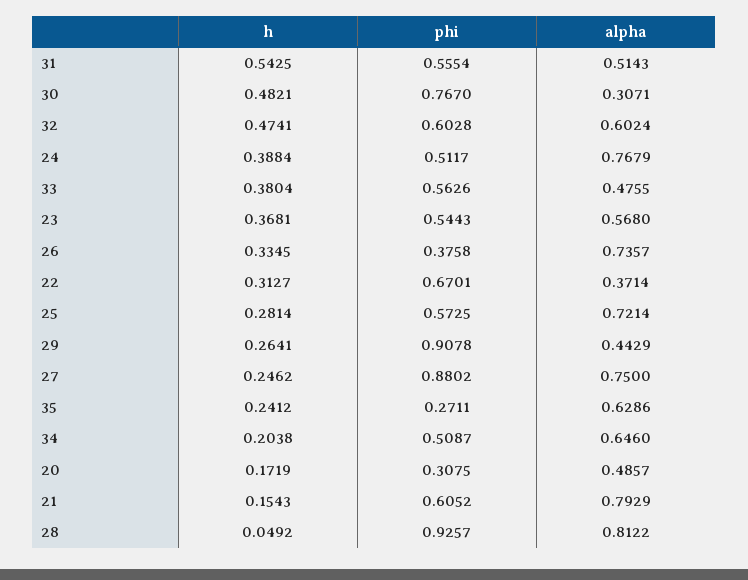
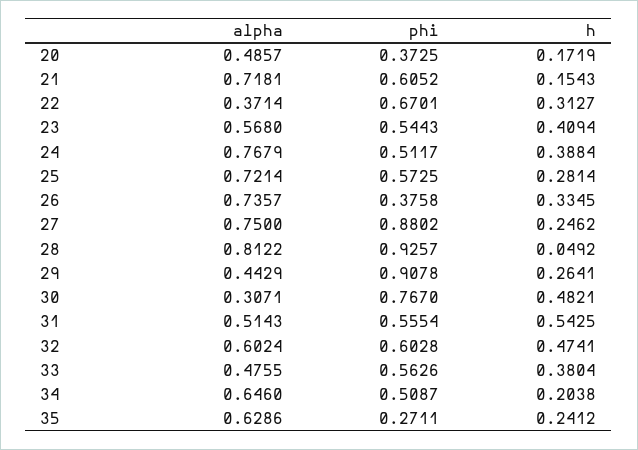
h, 23: 0.3681 -> 0.4094
phi, 20: 0.3075 -> 0.3725
alpha, 21: 0.7929 -> 0.7181

